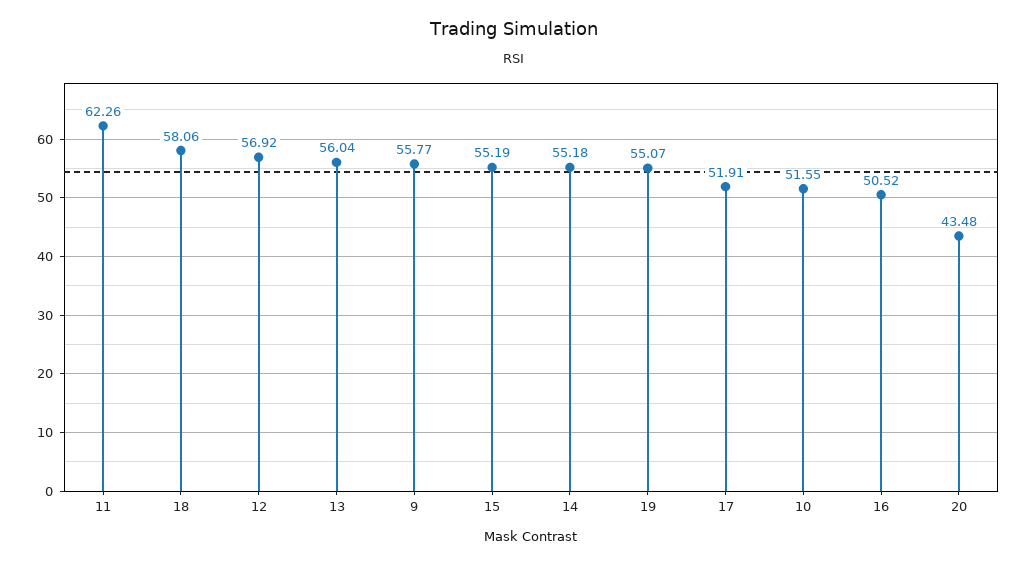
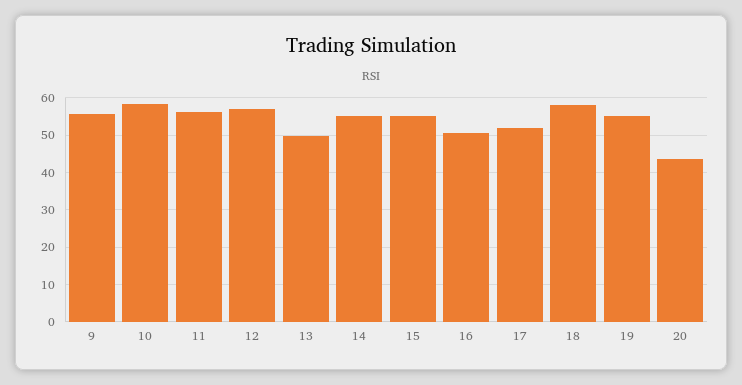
11: 62.26 -> 56
13: 56.04 -> 50
10: 51.55 -> 58

